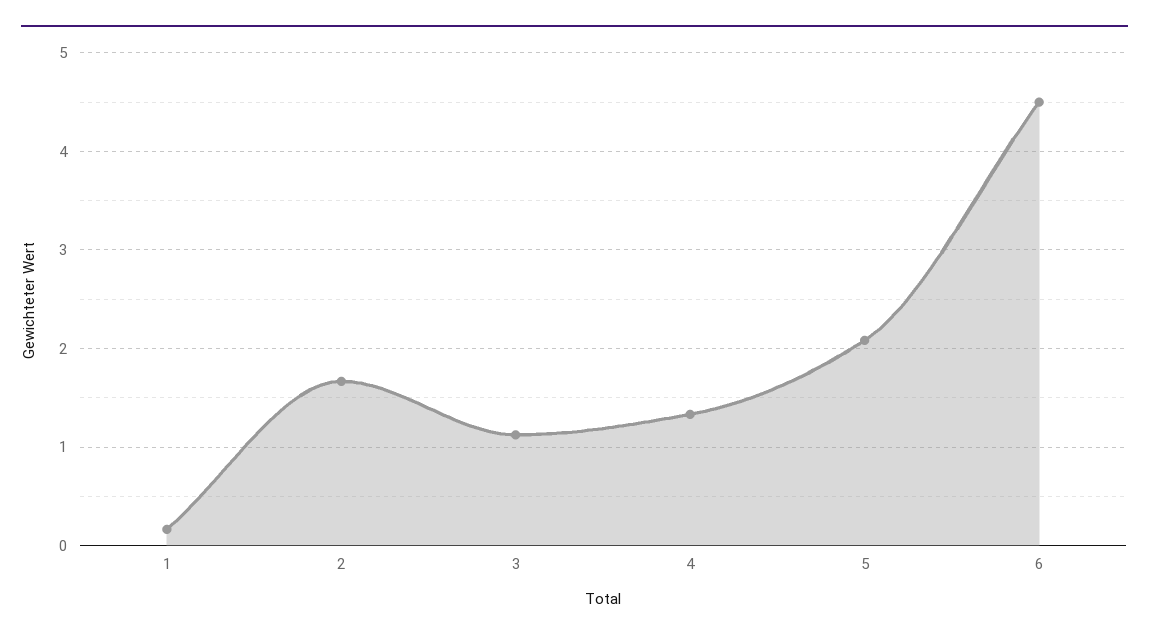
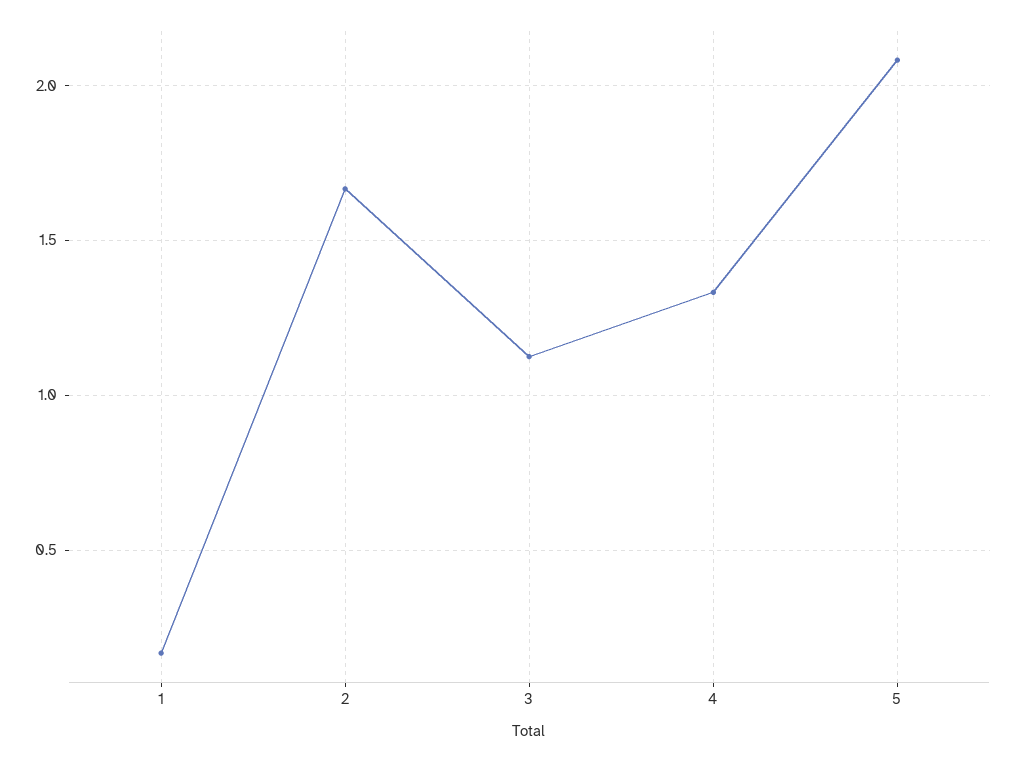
6: 4.5 -> none

